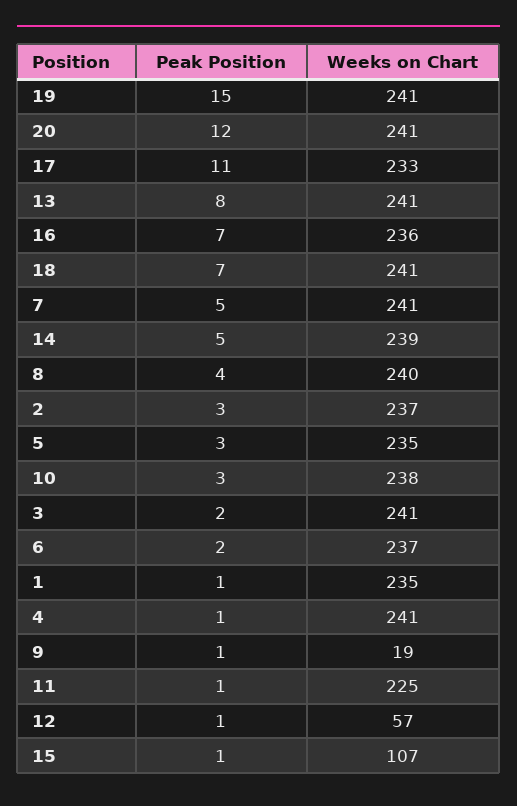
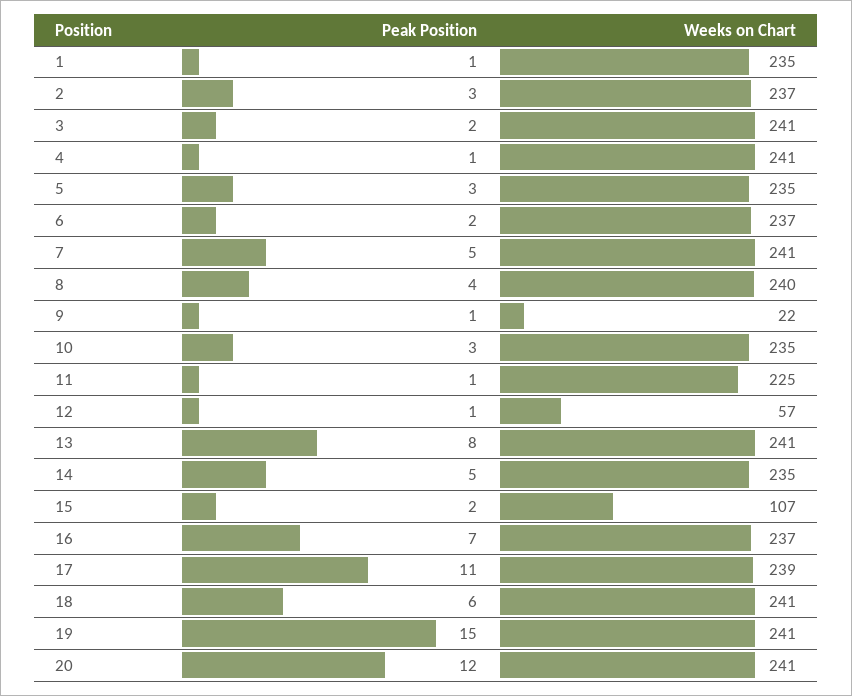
Weeks on Chart, 17: 233 -> 239
Weeks on Chart, 16: 236 -> 237
Peak Position, 18: 7 -> 6
Weeks on Chart, 14: 239 -> 235
Weeks on Chart, 10: 238 -> 235
Weeks on Chart, 9: 19 -> 22
Peak Position, 15: 1 -> 2

